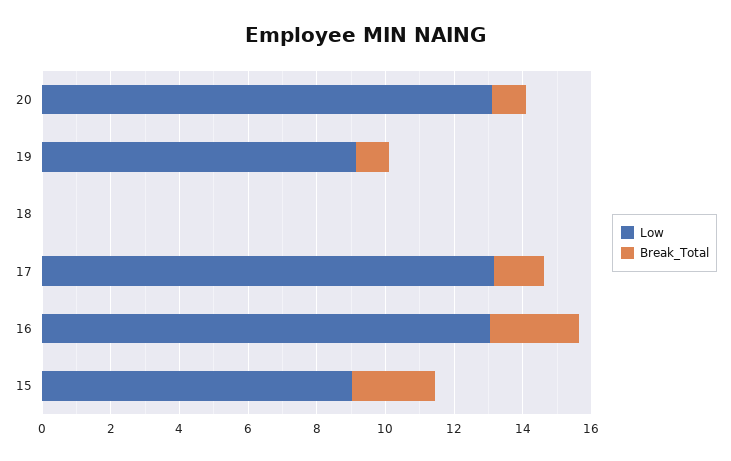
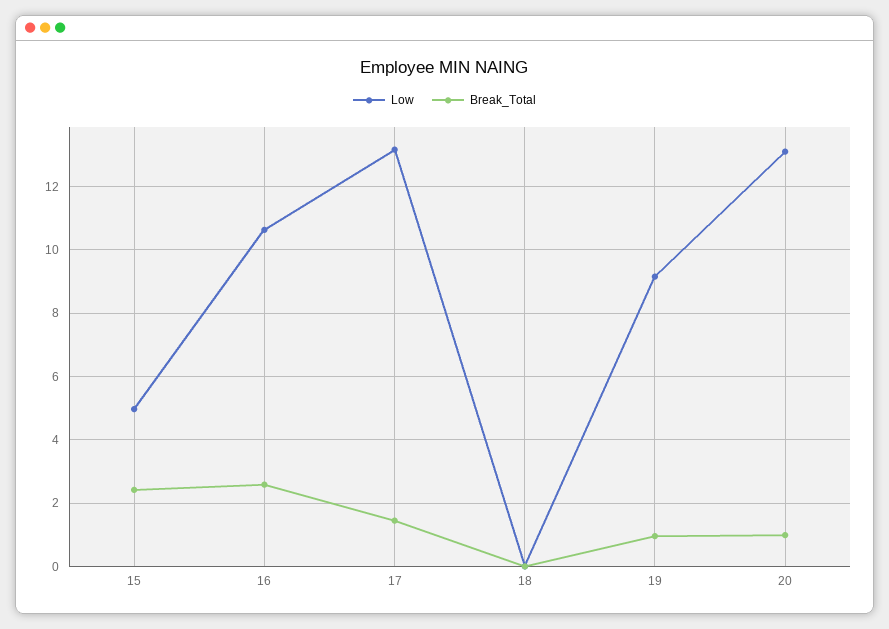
Low, 16: 13 -> 10.6
Low, 15: 9 -> 5

